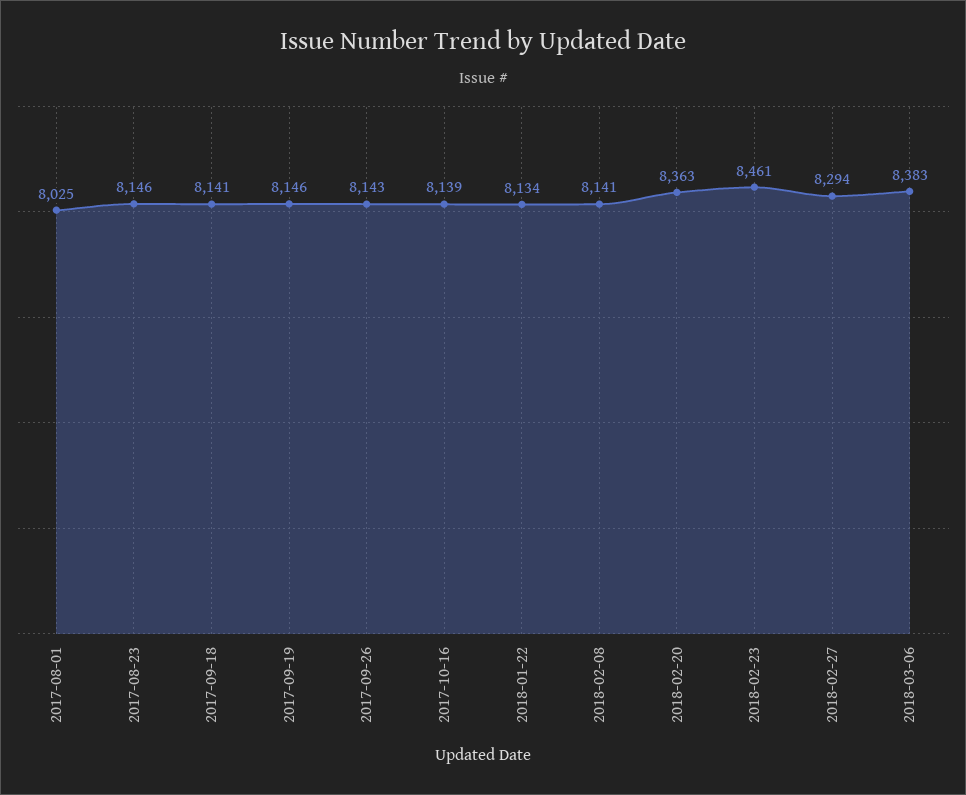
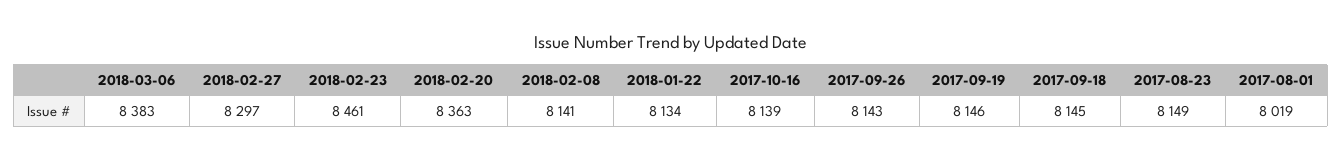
2017-08-01: 8025 -> 8019
2017-08-23: 8146 -> 8149
2017-09-18: 8141 -> 8145
2018-02-27: 8294 -> 8297

